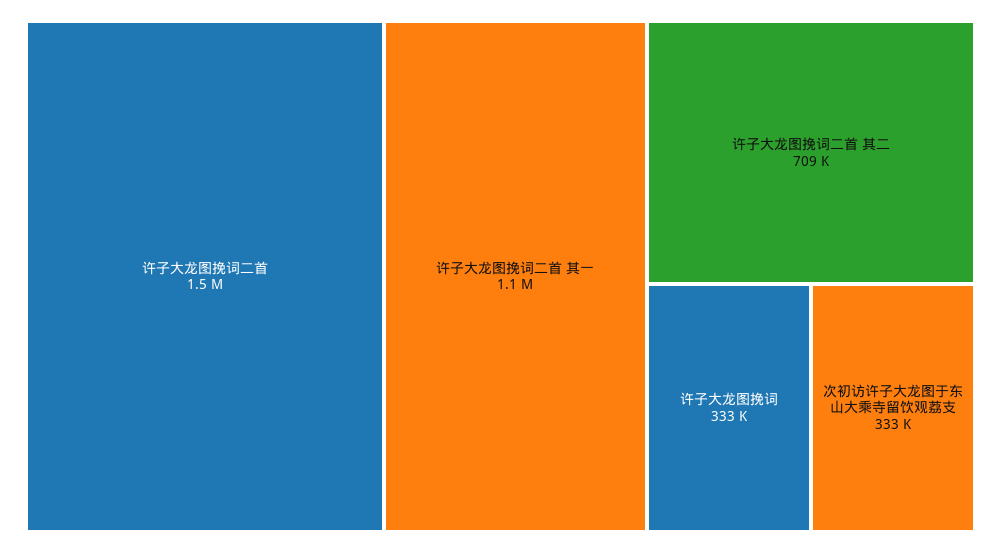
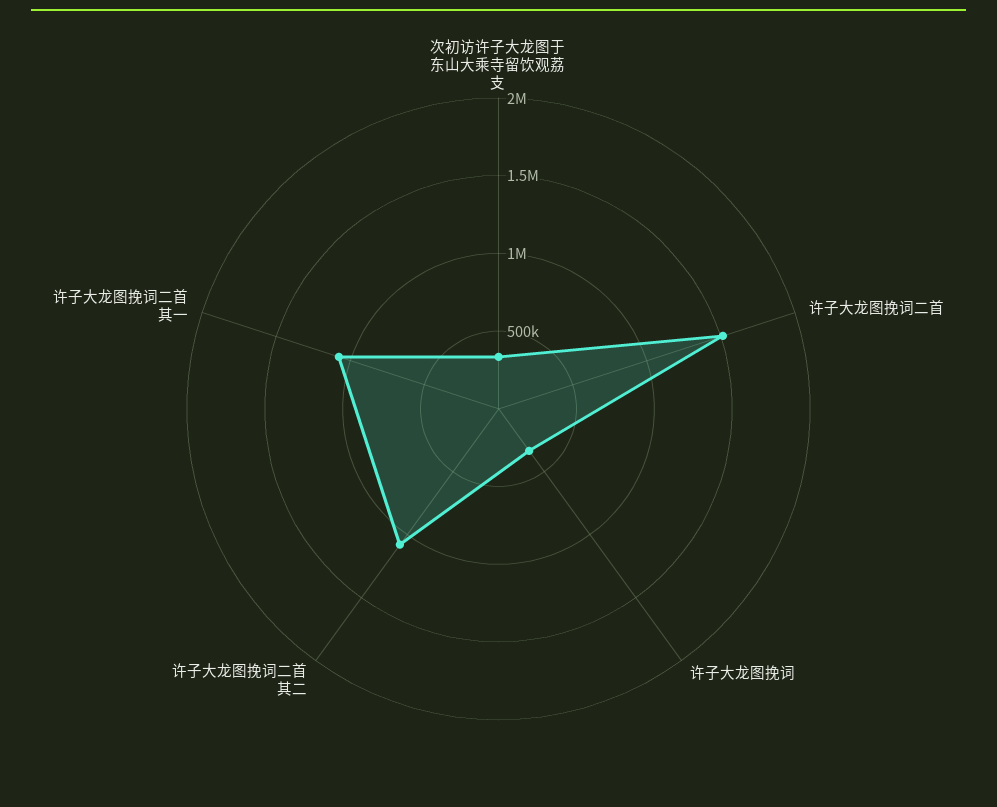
许子大龙图挽词二首 其二: 709000 -> 1100000

